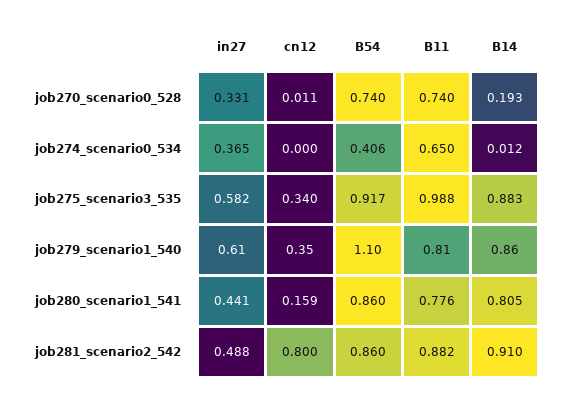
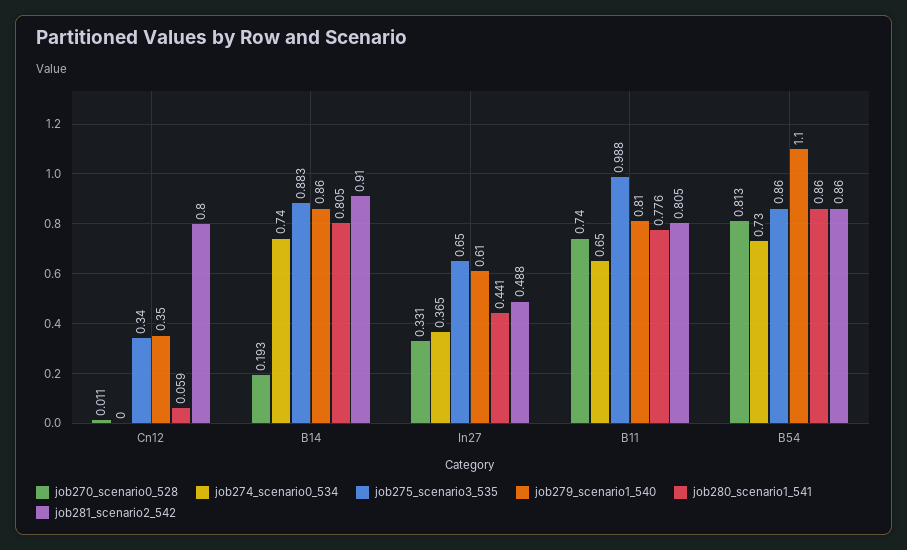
job270_scenario0_528, B54: 0.74 -> 0.813
job274_scenario0_534, B54: 0.406 -> 0.73
job274_scenario0_534, B14: 0.012 -> 0.74
job275_scenario3_535, in27: 0.582 -> 0.65
job275_scenario3_535, B54: 0.917 -> 0.86
job280_scenario1_541, cn12: 0.159 -> 0.059
job281_scenario2_542, B11: 0.882 -> 0.805

